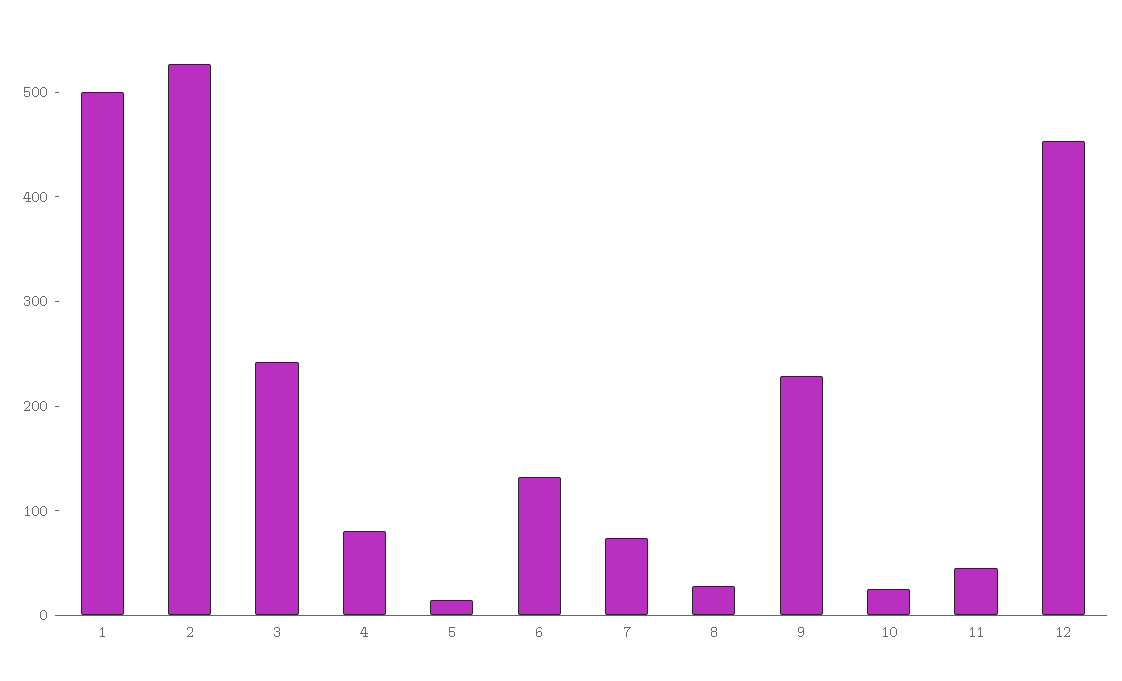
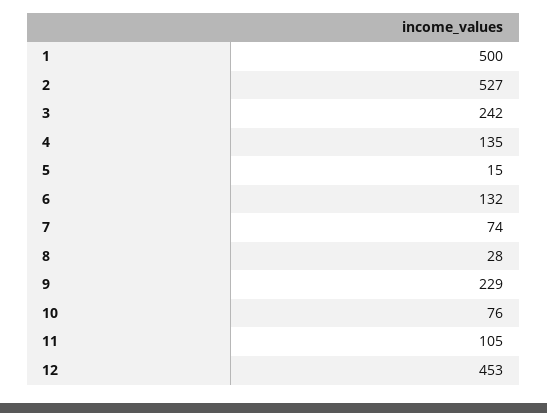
4: 80 -> 135
10: 20 -> 76
11: 40 -> 105

